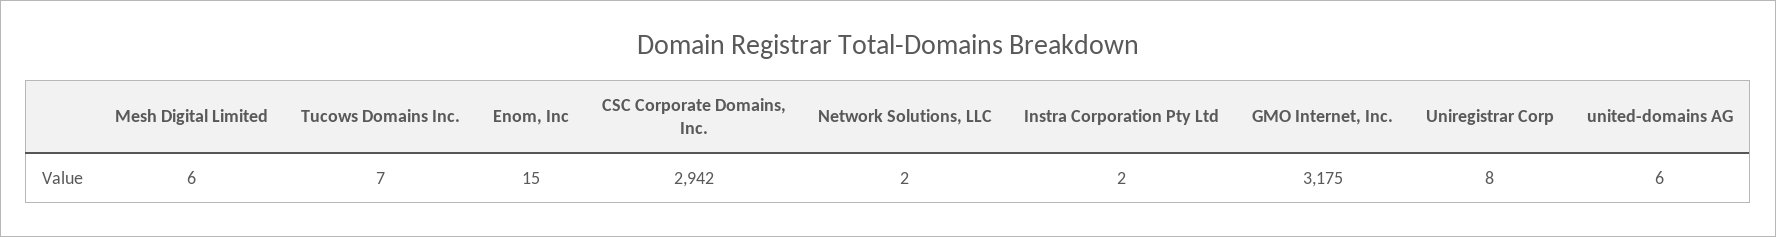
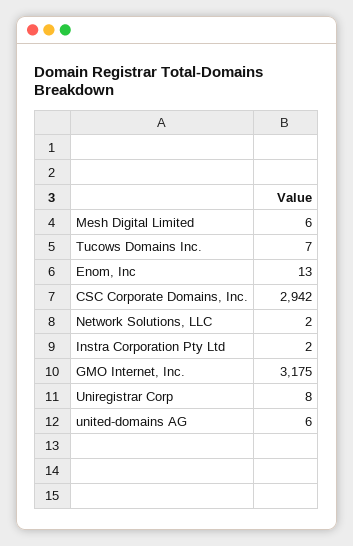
Enom, Inc: 15 -> 13

